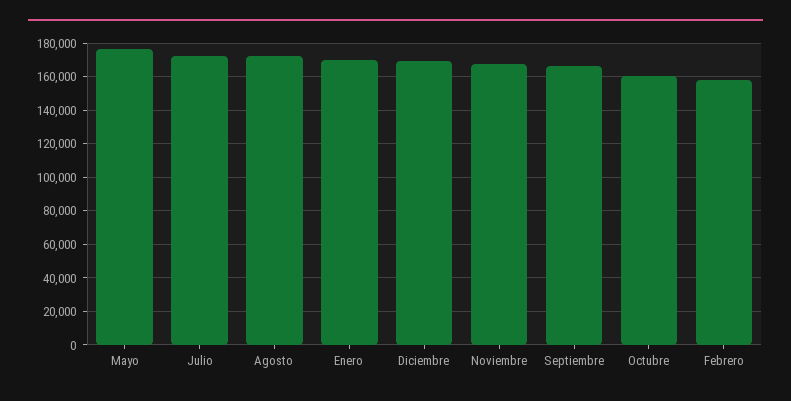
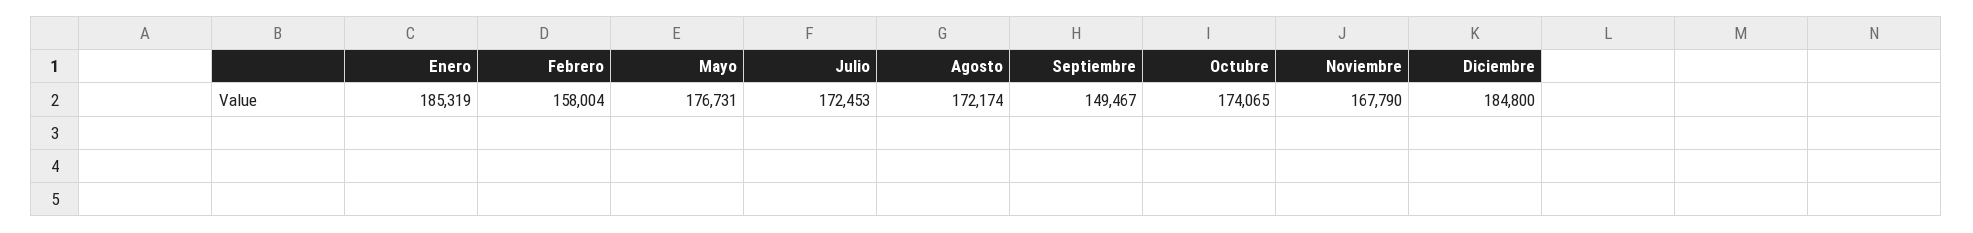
Enero: 170000 -> 185319
Diciembre: 170000 -> 184800
Septiembre: 165000 -> 149467
Octubre: 160000 -> 174065

